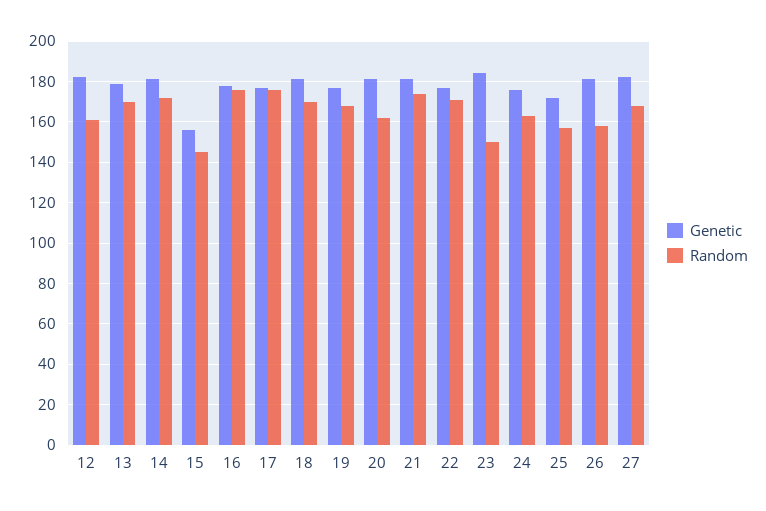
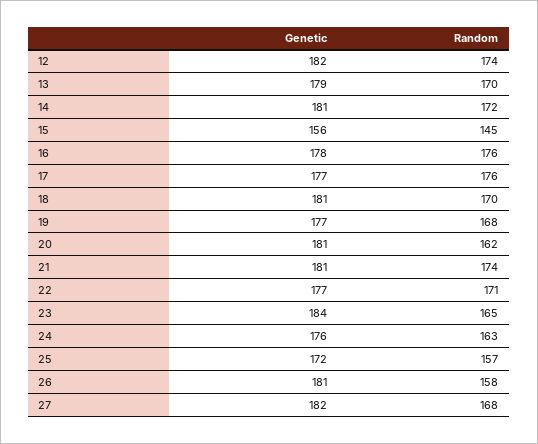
Random, 12: 160 -> 174
Random, 23: 150 -> 165

